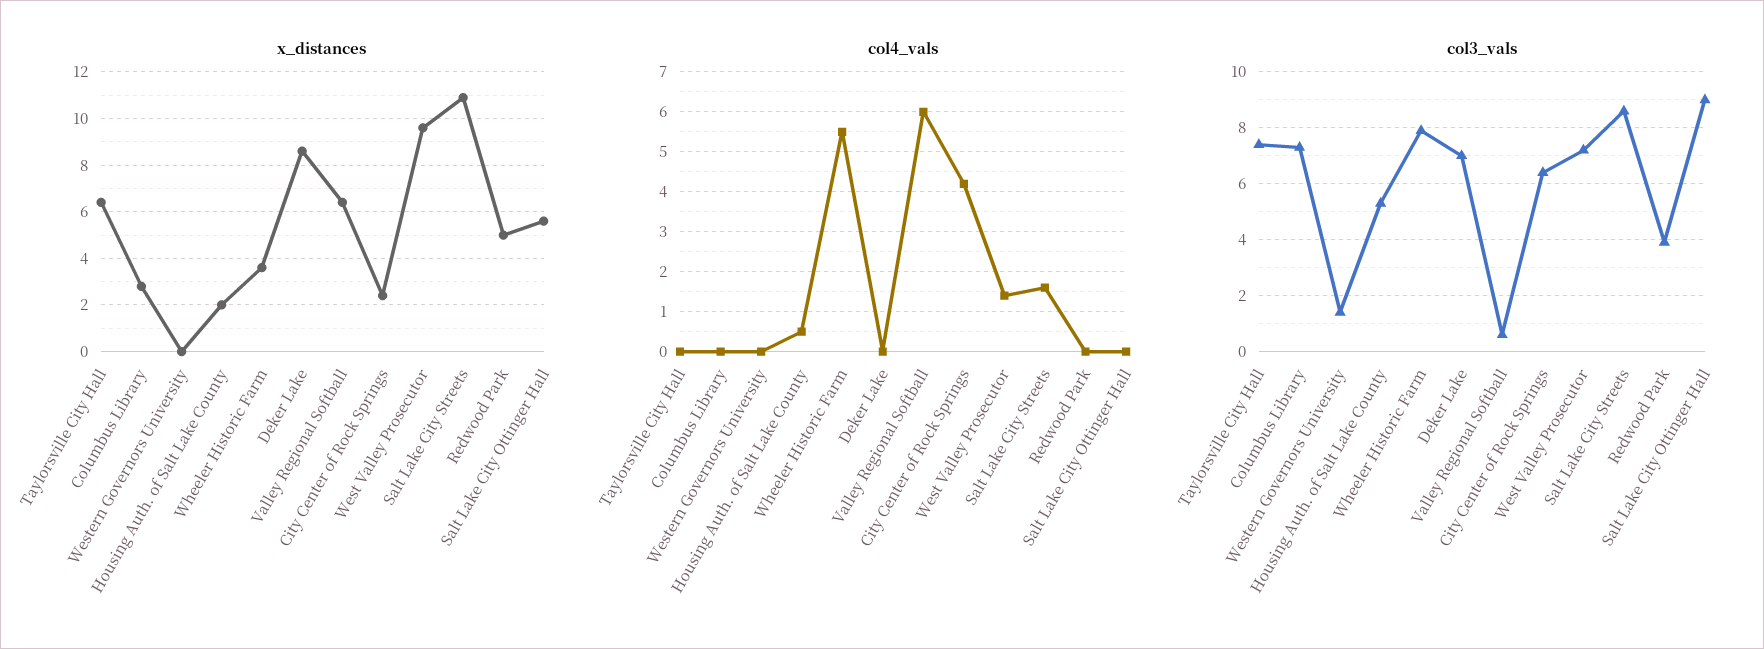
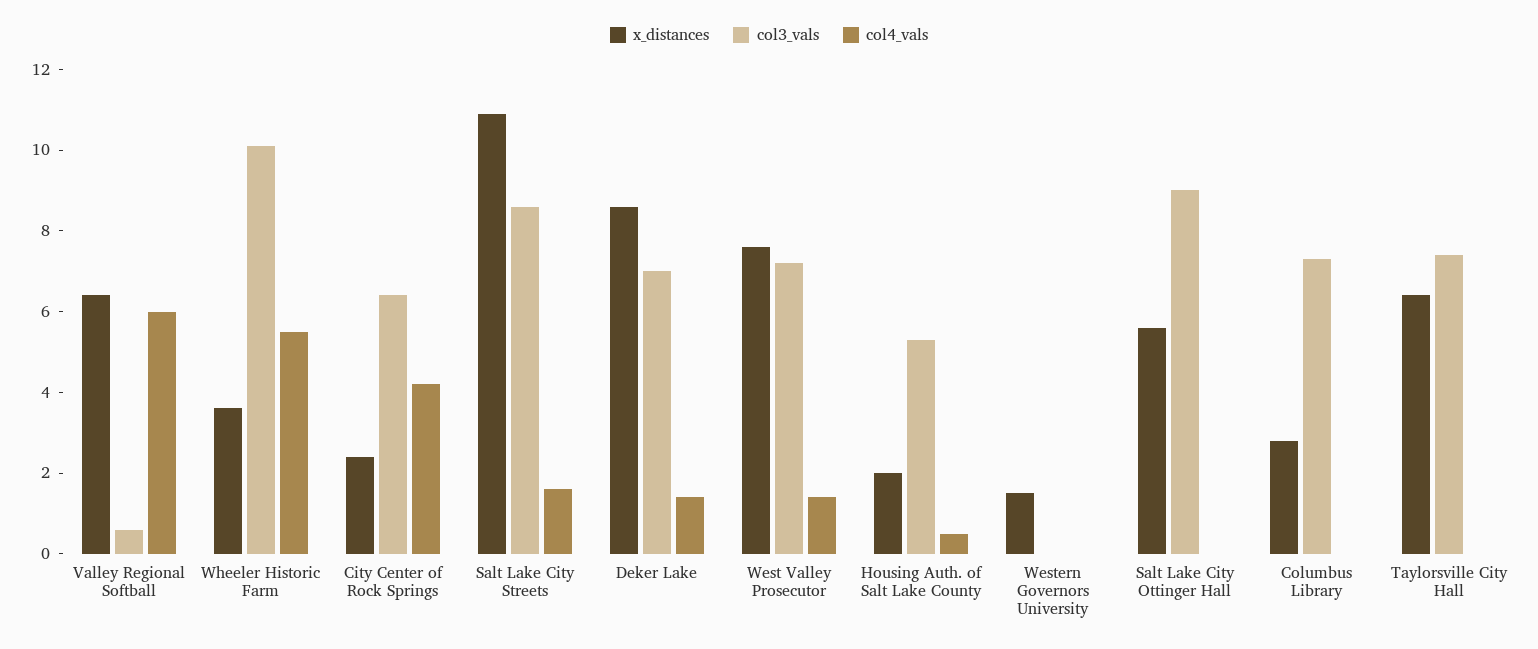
x_distances, Western Governors University: 0 -> 1.5
x_distances, West Valley Prosecutor: 9.5 -> 7.5
x_distances, Redwood Park: 5 -> none
col4_vals, Deker Lake: 0 -> 1.5
col4_vals, Redwood Park: 0 -> none
col3_vals, Western Governors University: 1.5 -> 0
col3_vals, Wheeler Historic Farm: 8 -> 10
col3_vals, Redwood Park: 4 -> none

